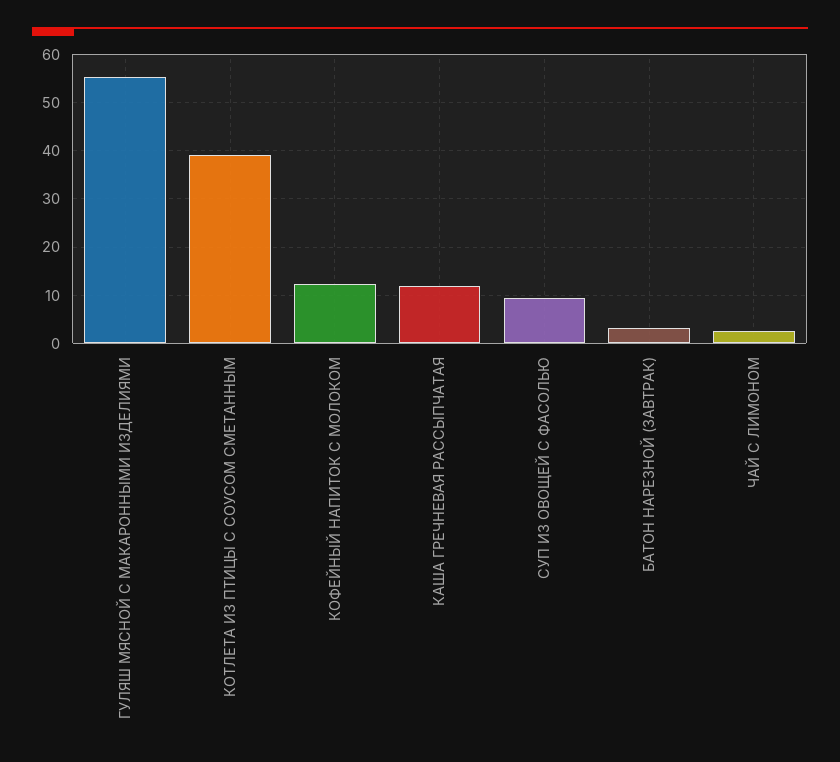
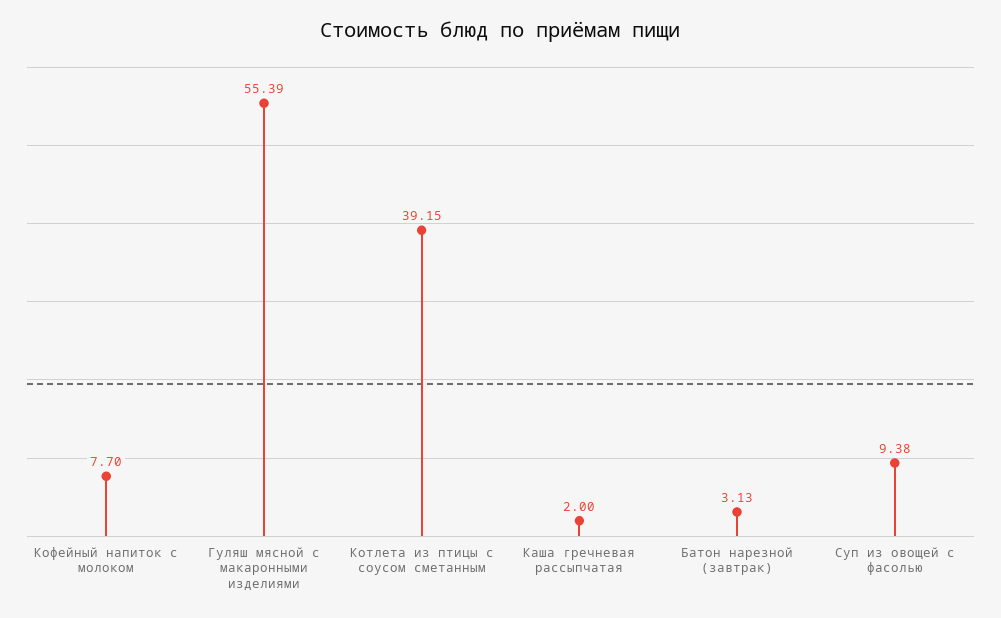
КОФЕЙНЫЙ НАПИТОК С МОЛОКОМ: 12 -> 7.7
КАША ГРЕЧНЕВАЯ РАССЫПЧАТАЯ: 12 -> 2
ЧАЙ С ЛИМОНОМ: 2 -> none

